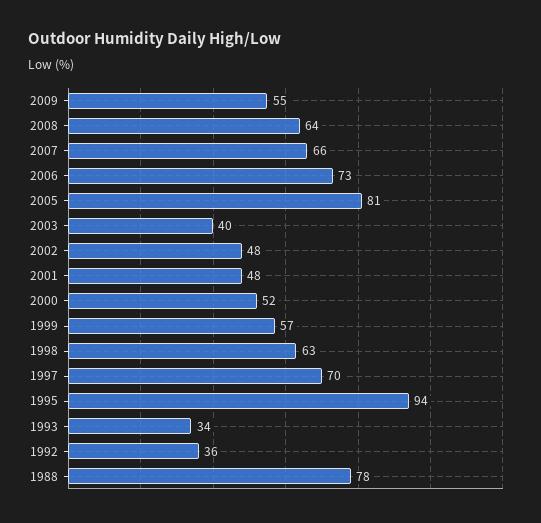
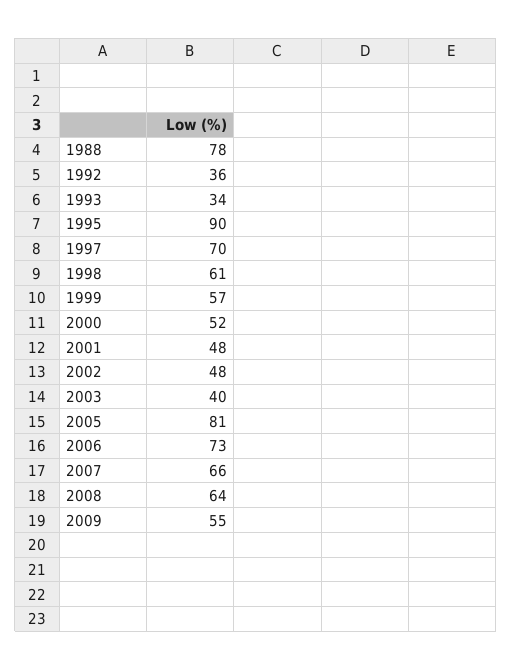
1998: 63 -> 61
1995: 94 -> 90

